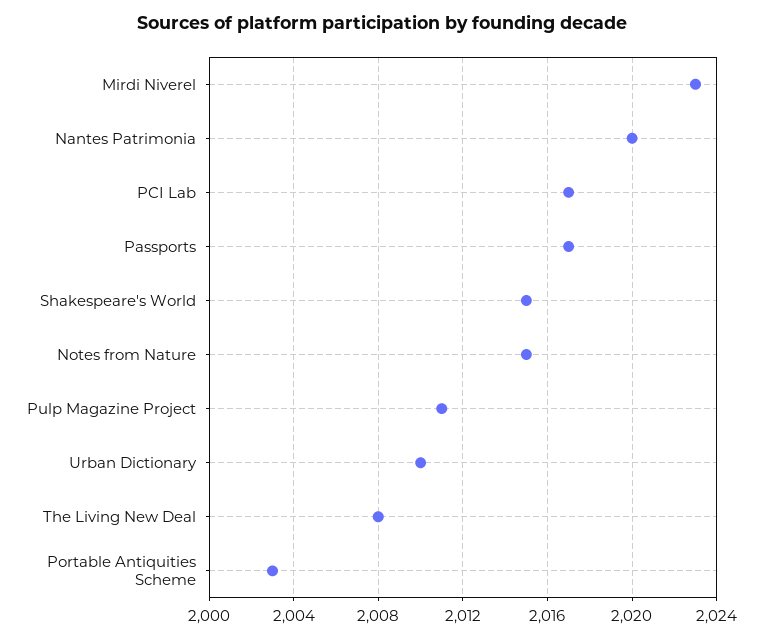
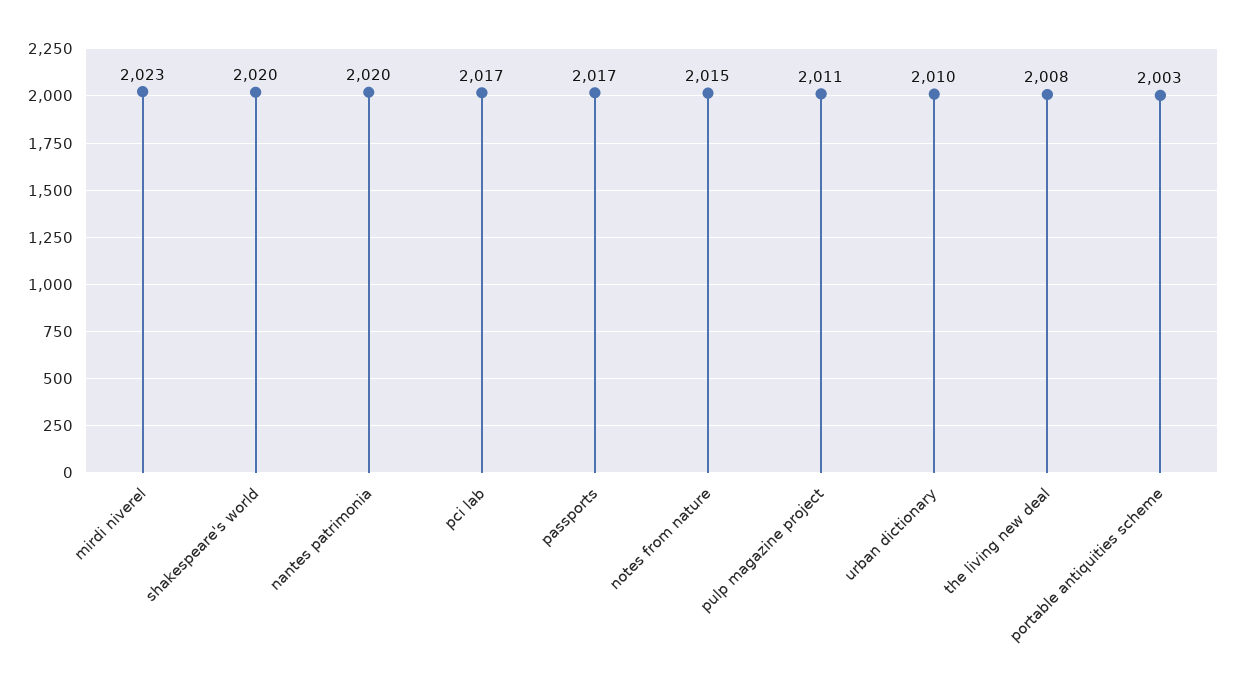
Shakespeare's World: 2015 -> 2020

